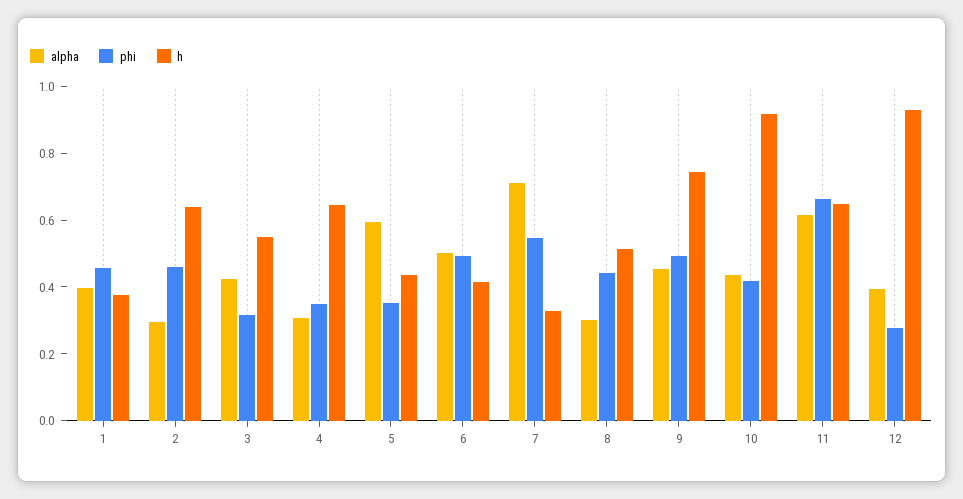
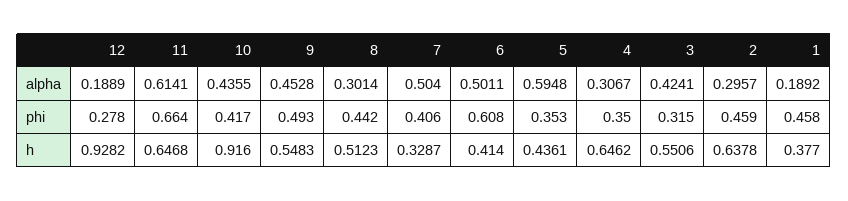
alpha, 1: 0.4 -> 0.1892
phi, 6: 0.5 -> 0.608
alpha, 7: 0.7 -> 0.504
phi, 7: 0.55 -> 0.406
h, 9: 0.75 -> 0.5483
alpha, 12: 0.4 -> 0.1889

